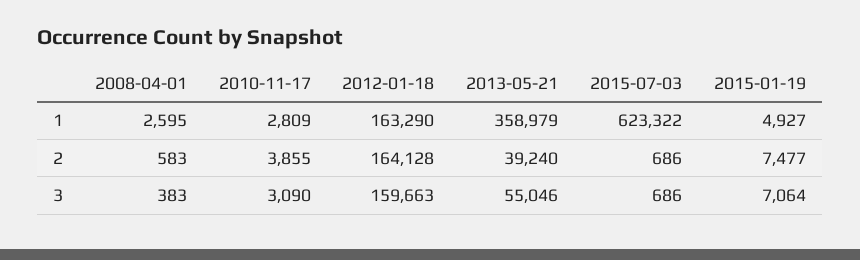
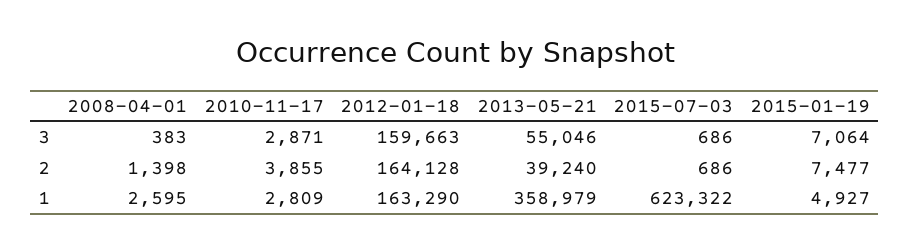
2008-04-01, 2: 583 -> 1398
2010-11-17, 3: 3090 -> 2871

